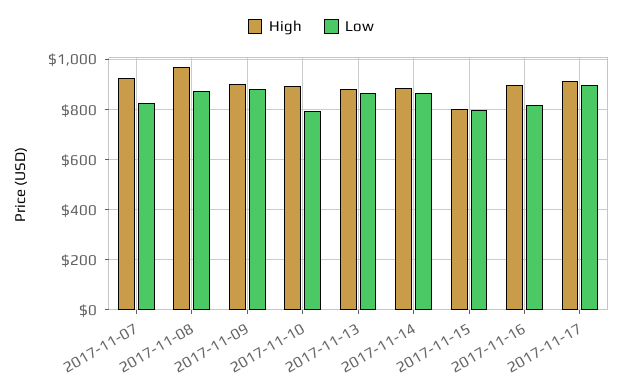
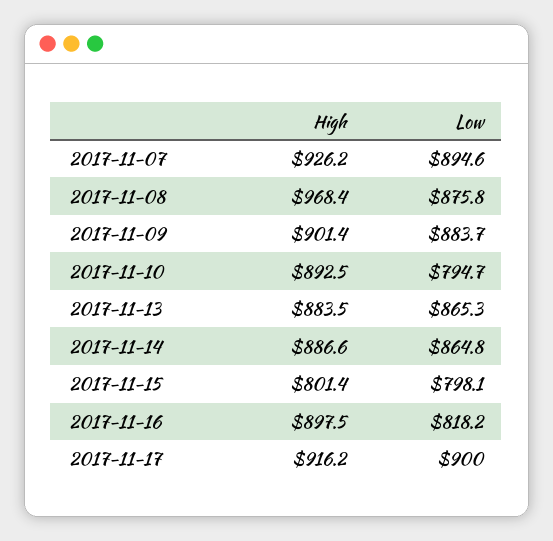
Low, 2017-11-07: 825 -> 894.6

